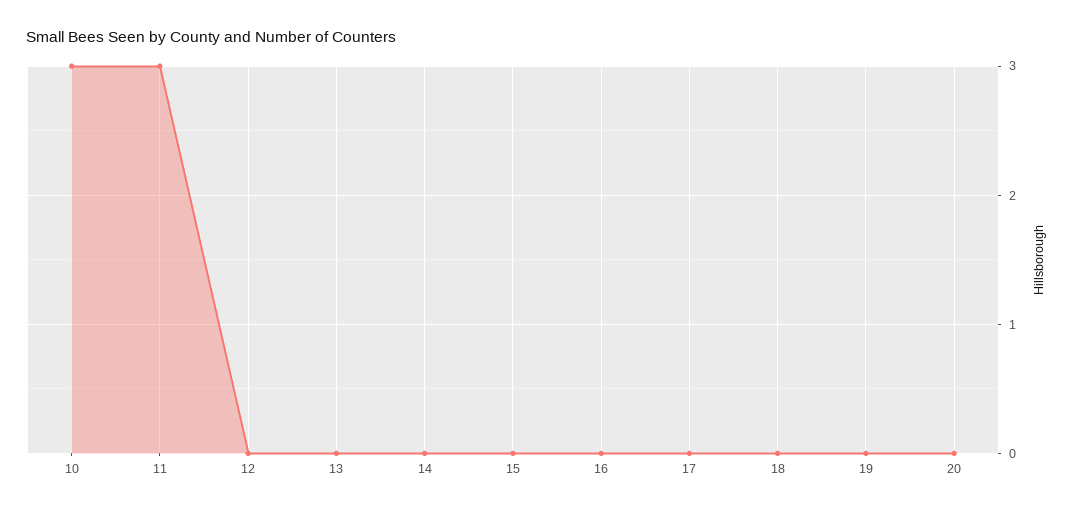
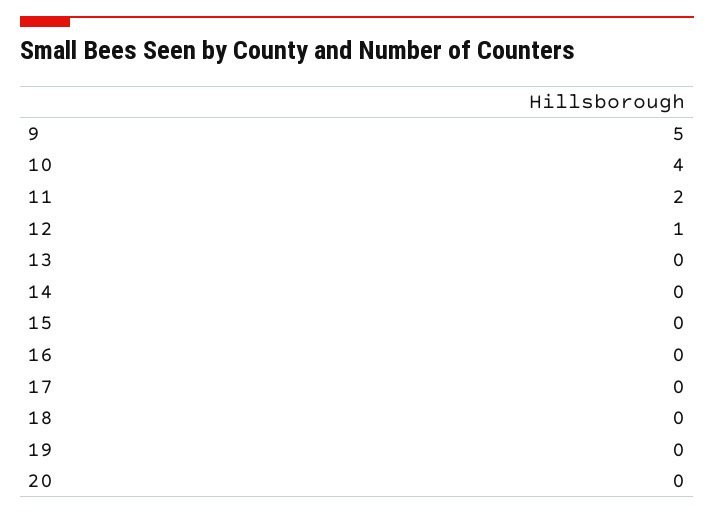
10: 3 -> 4
11: 3 -> 2
12: 0 -> 1
9: none -> 5

